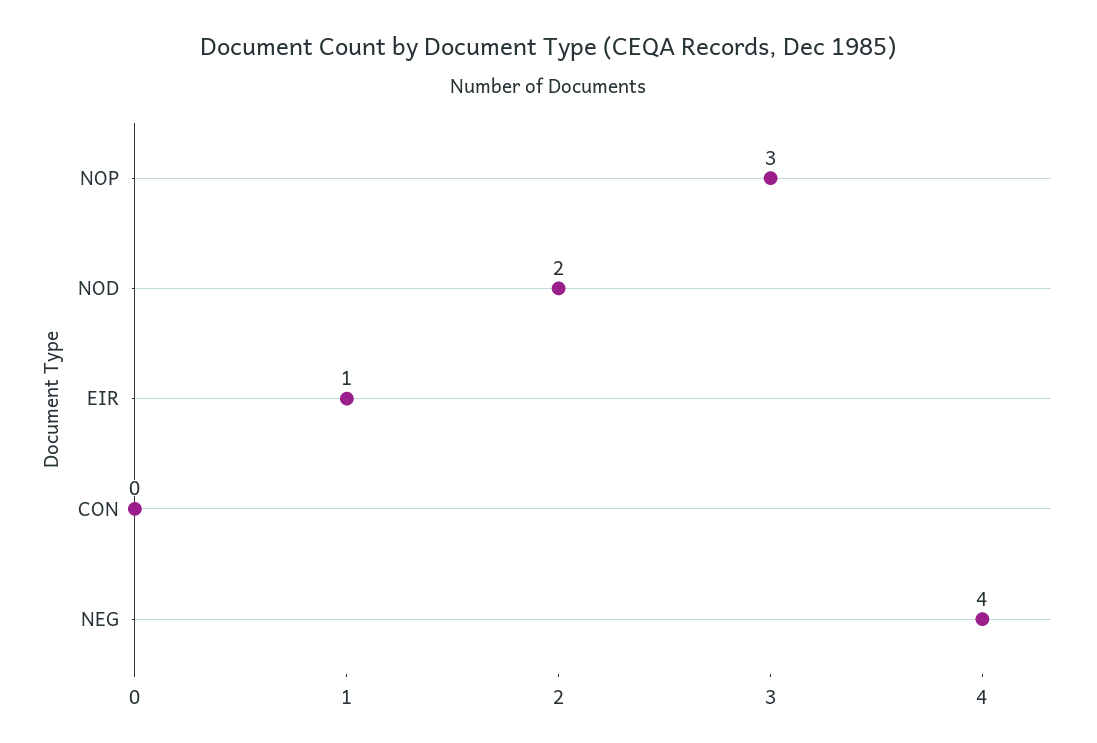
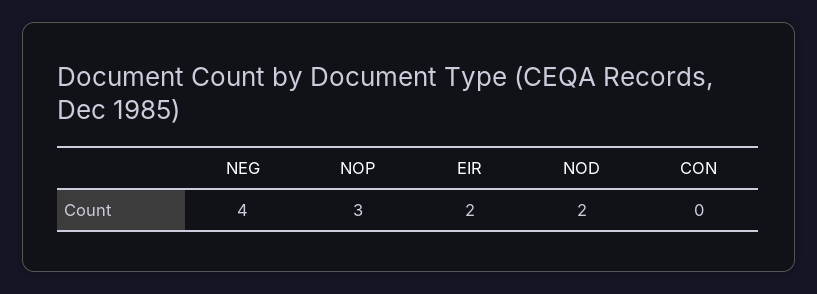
EIR: 1 -> 2

